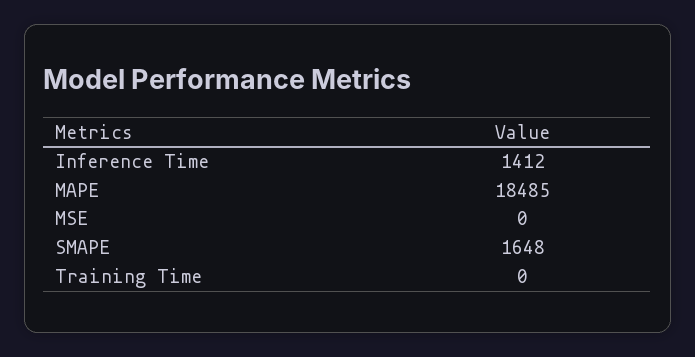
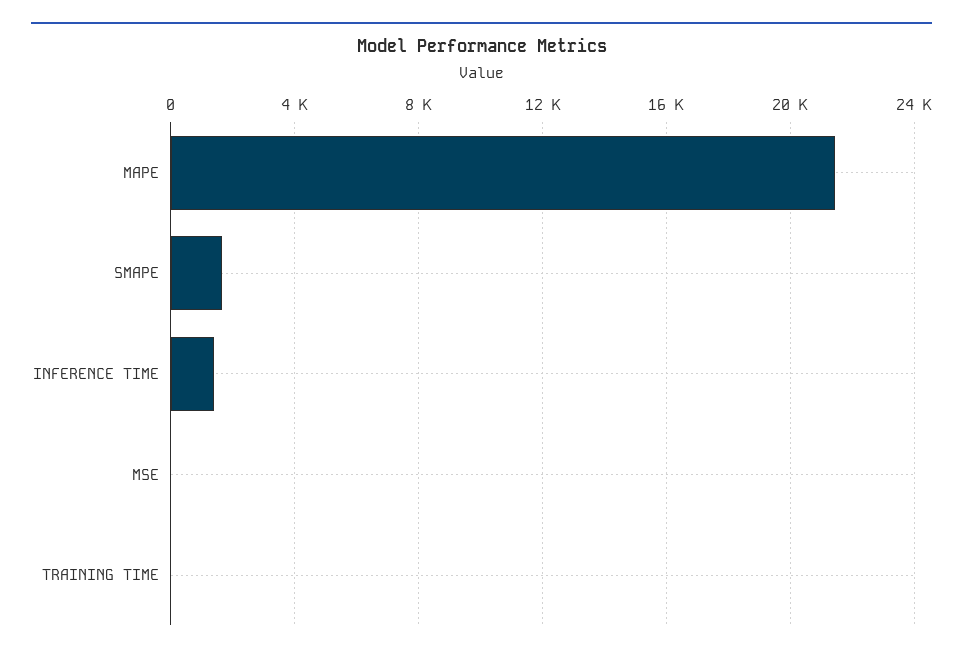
MAPE: 18485 -> 21500

